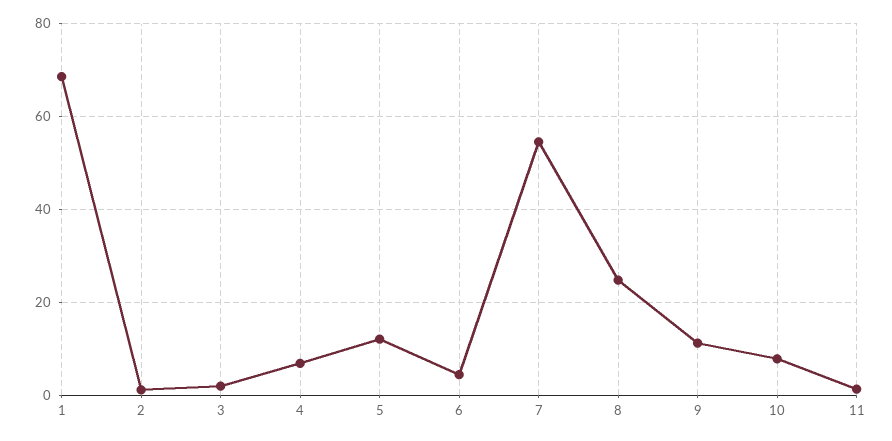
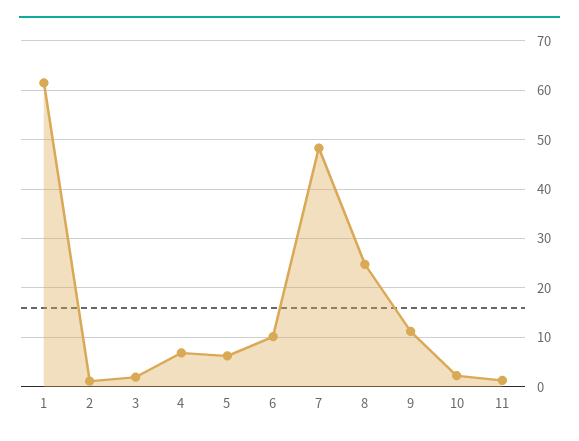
1: 68 -> 62
5: 12 -> 6
6: 4 -> 10
7: 54 -> 48
10: 8 -> 2

